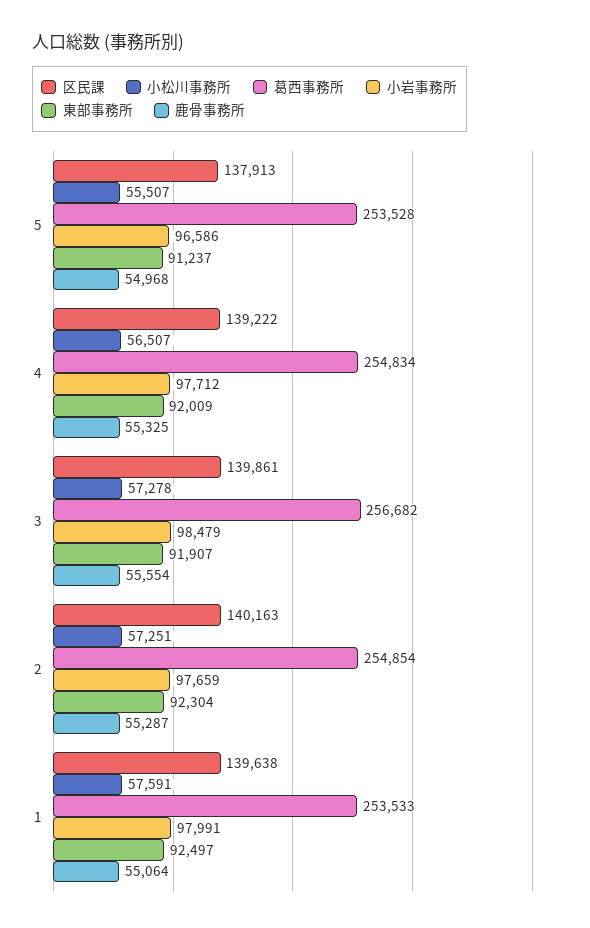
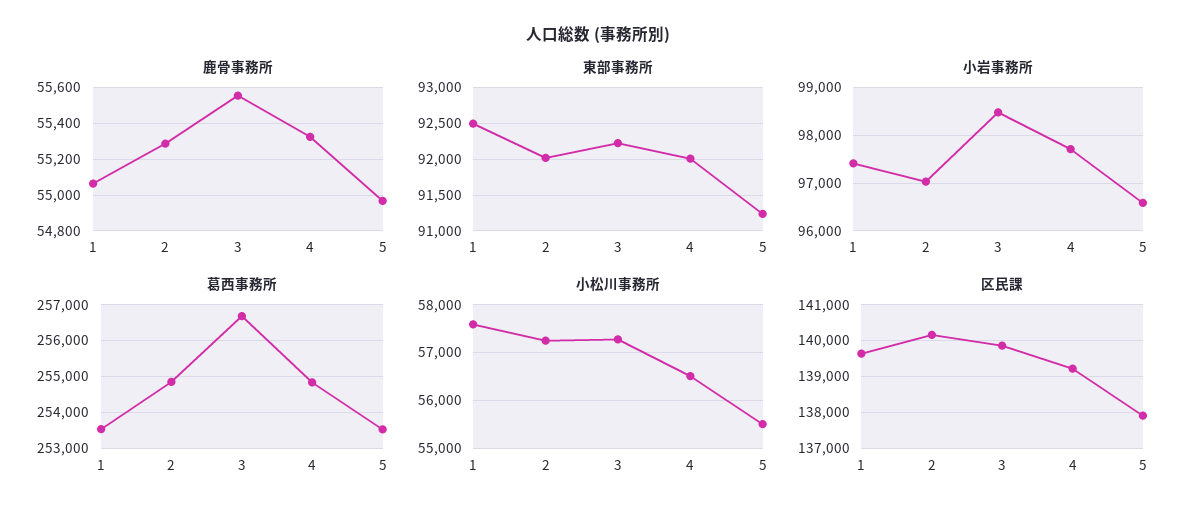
東部事務所, 3: 91907 -> 92200
小岩事務所, 2: 97659 -> 97000
東部事務所, 2: 92304 -> 92000
小岩事務所, 1: 97991 -> 97400

